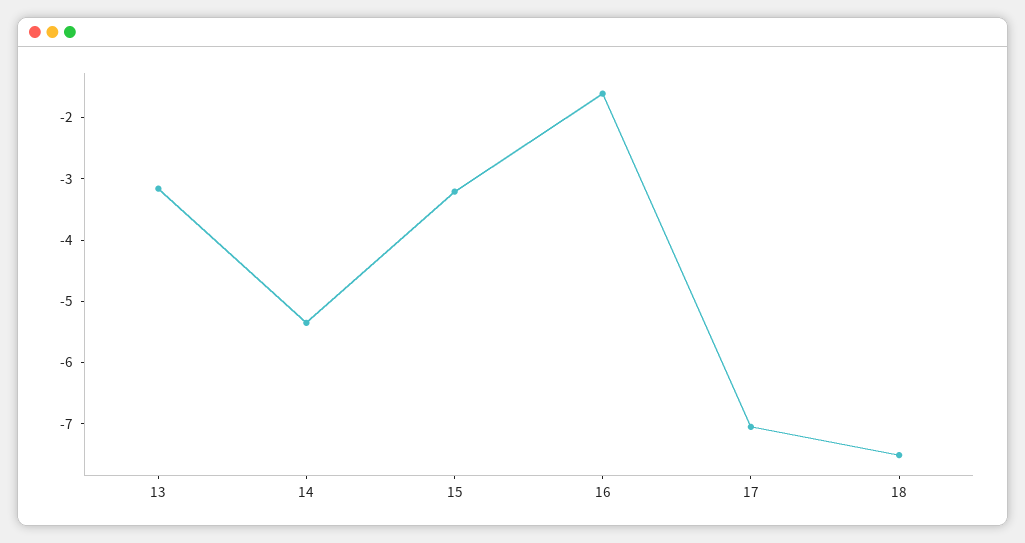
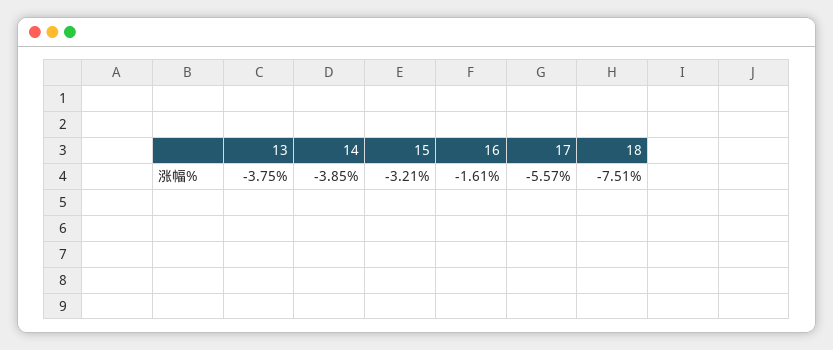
13: -3.2 -> -3.75
14: -5.4 -> -3.85
17: -7 -> -5.57

